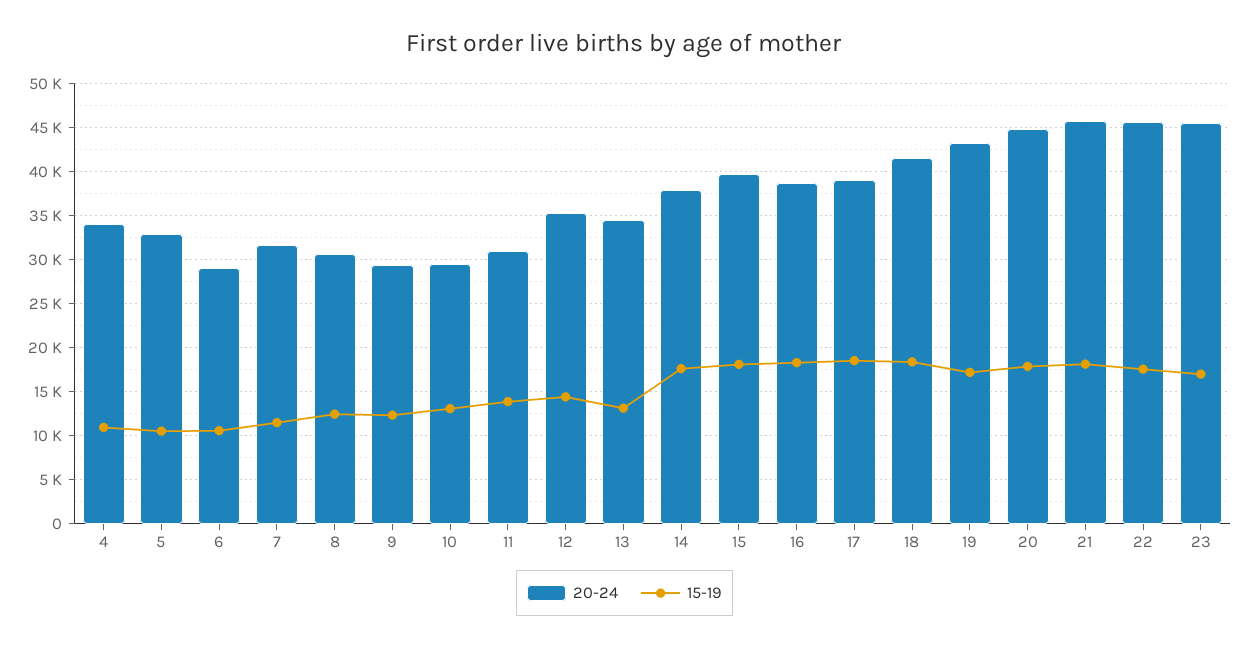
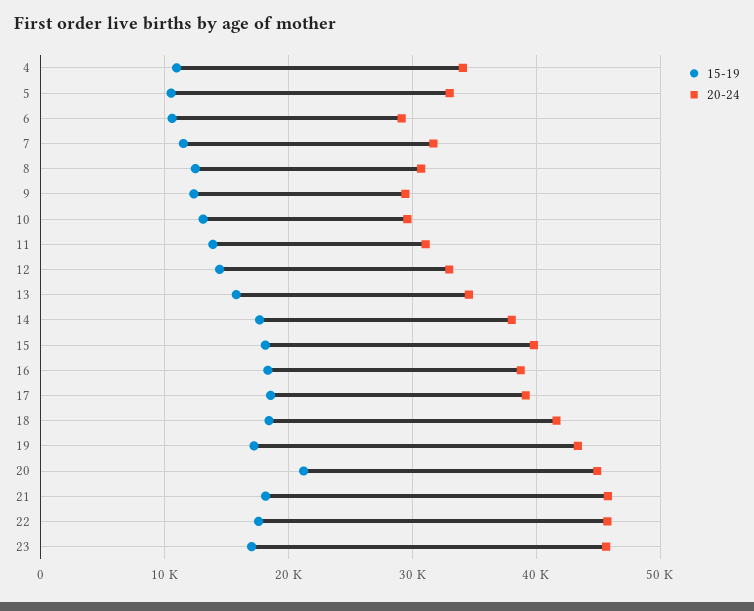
20-24, 12: 35000 -> 33000
15-19, 13: 13000 -> 16000
15-19, 20: 18000 -> 21000

